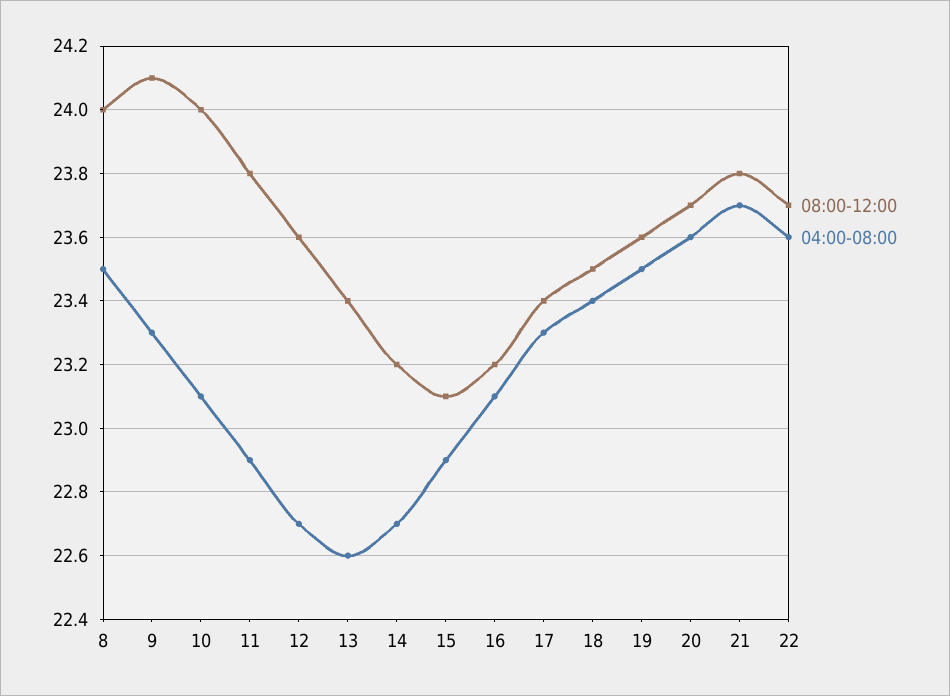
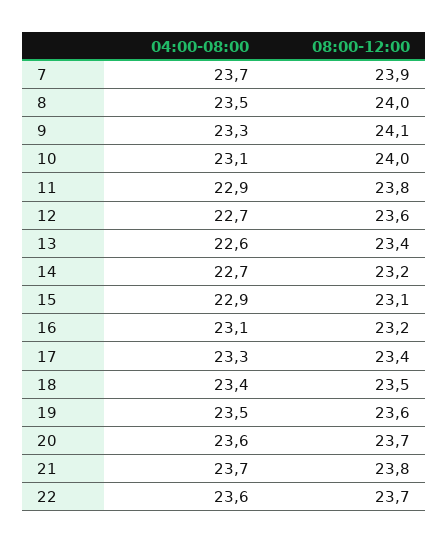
04:00-08:00, 7: none -> 23.7
08:00-12:00, 7: none -> 23.9

